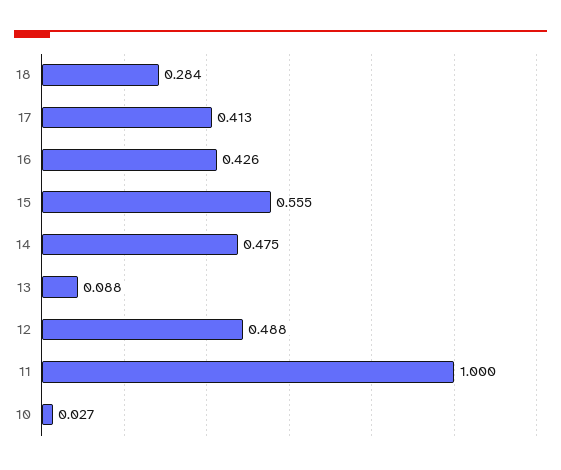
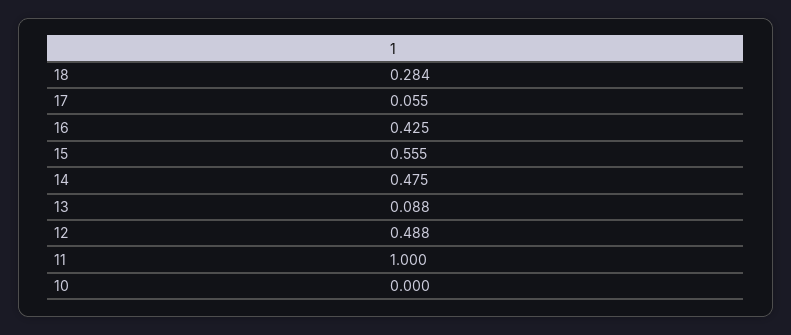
17: 0.413 -> 0.055
16: 0.426 -> 0.425
10: 0.027 -> 0

